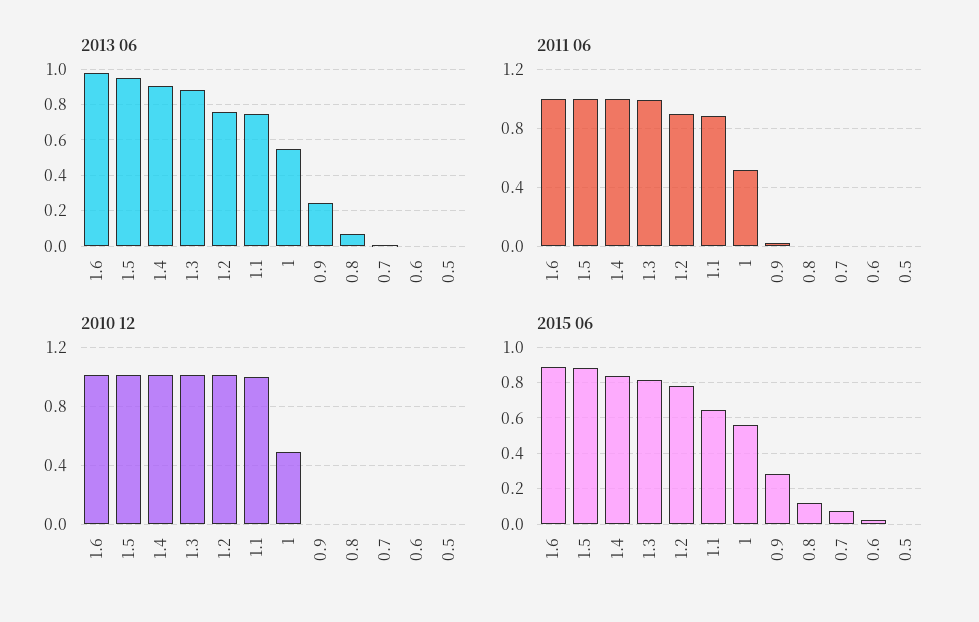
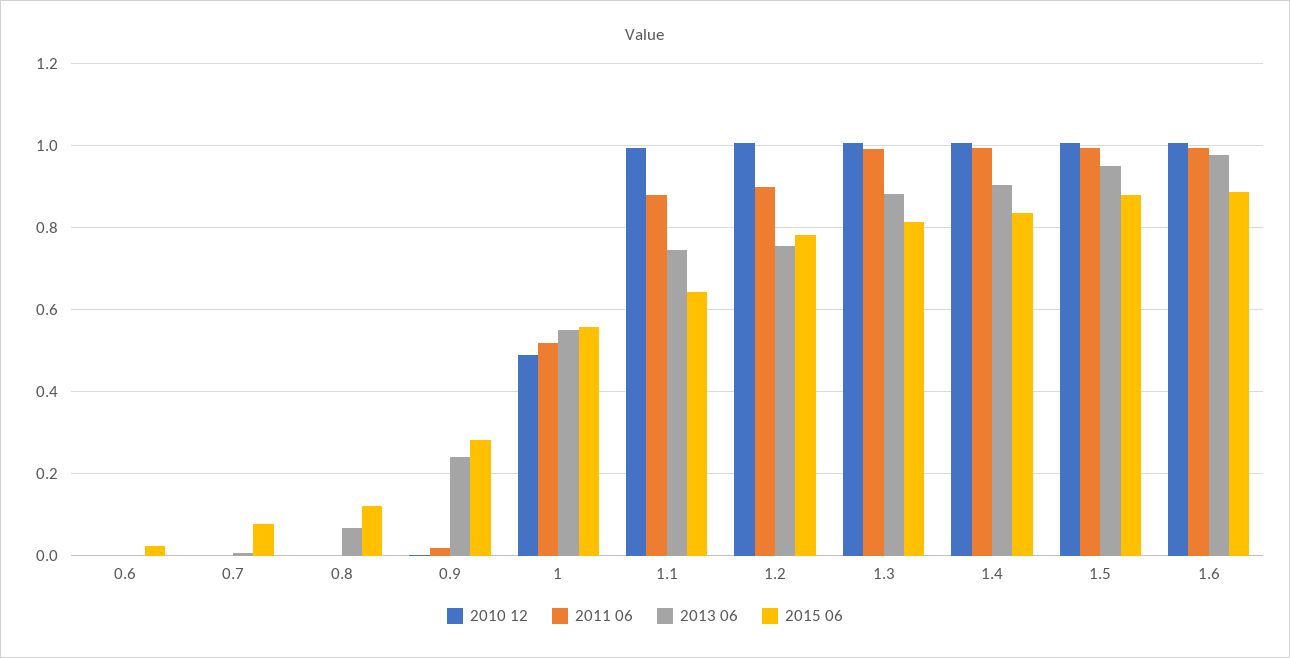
2013 06, 0.5: 0 -> none
2011 06, 0.5: 0 -> none
2010 12, 0.5: 0 -> none
2015 06, 0.5: 0 -> none

